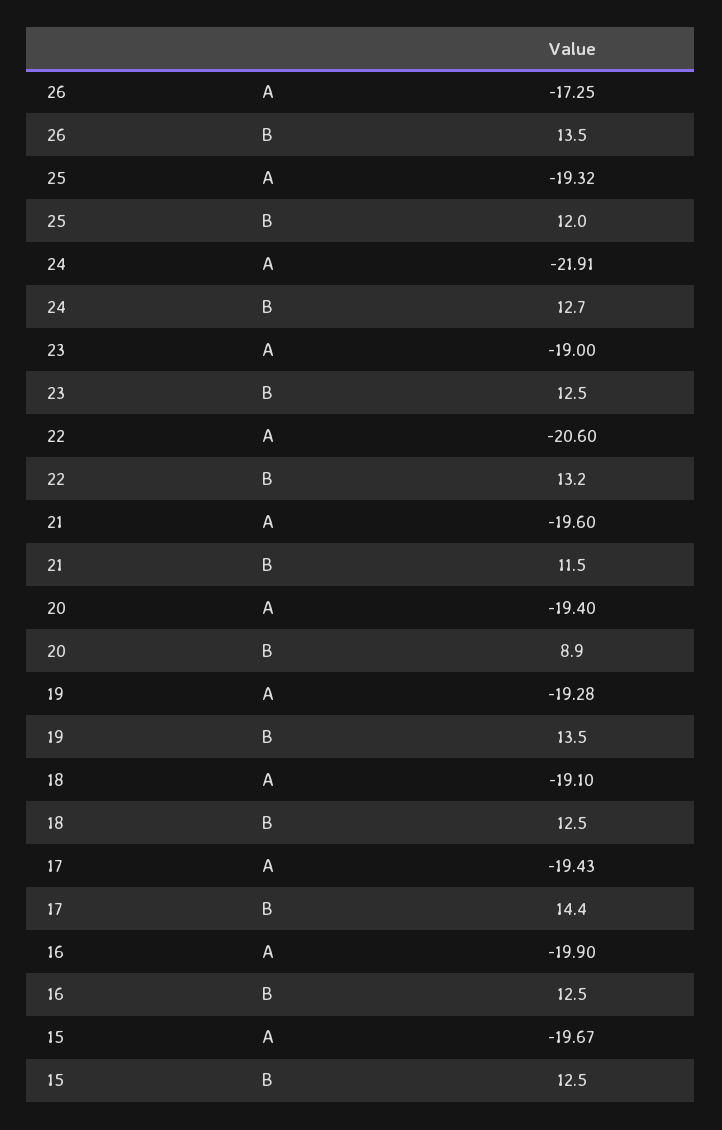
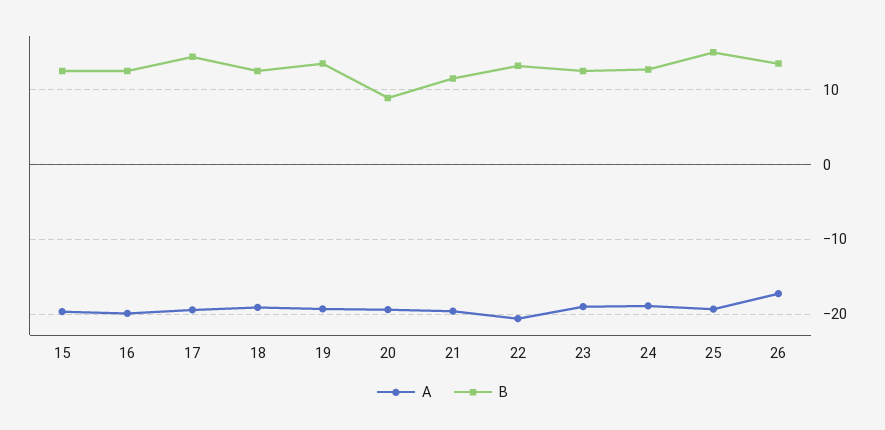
B, 25: 12 -> 15
A, 24: -21.91 -> -19

